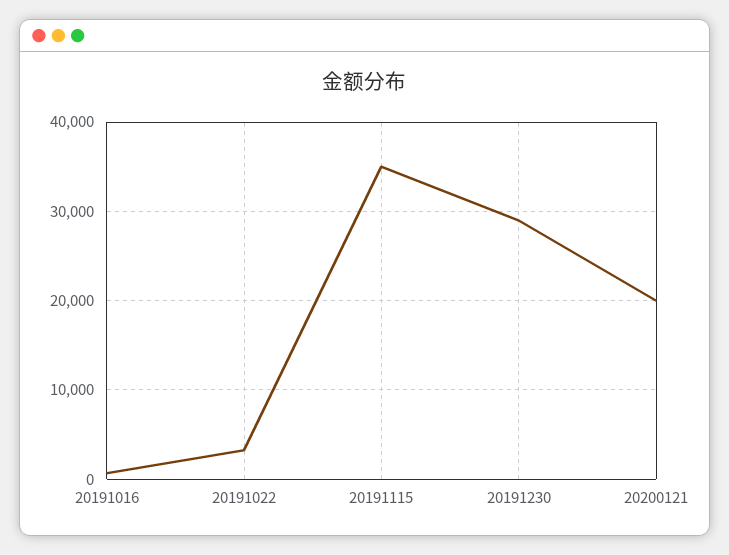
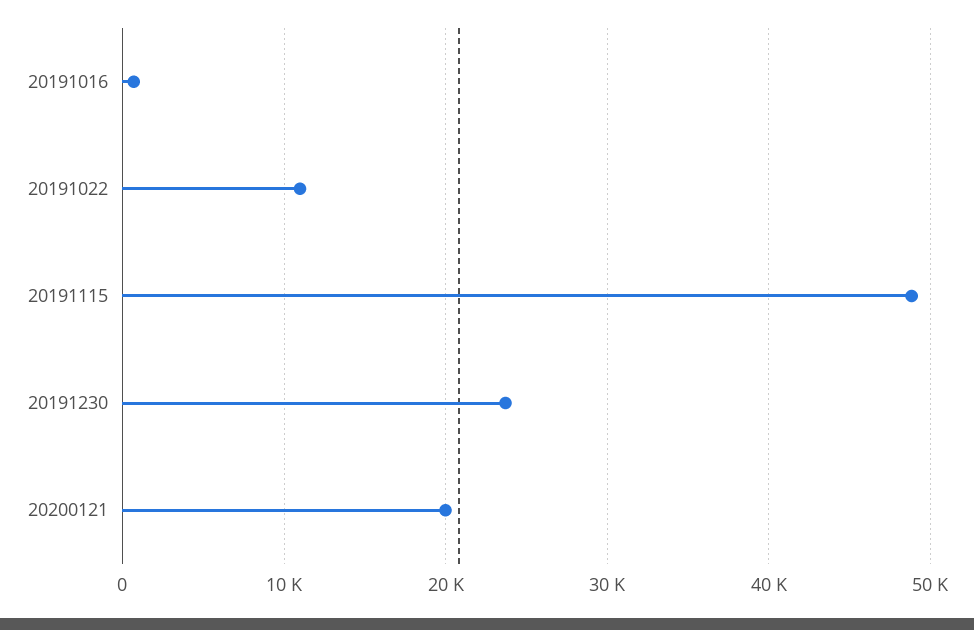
20191022: 3000 -> 11000
20191115: 35000 -> 49000
20191230: 29000 -> 24000

